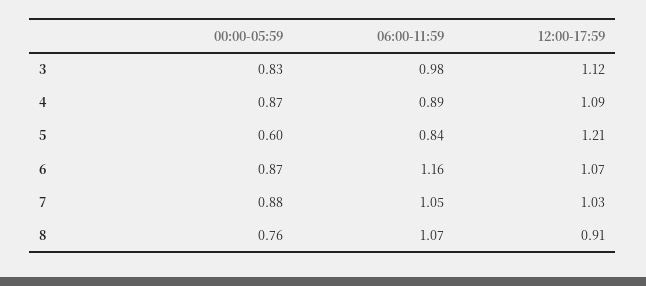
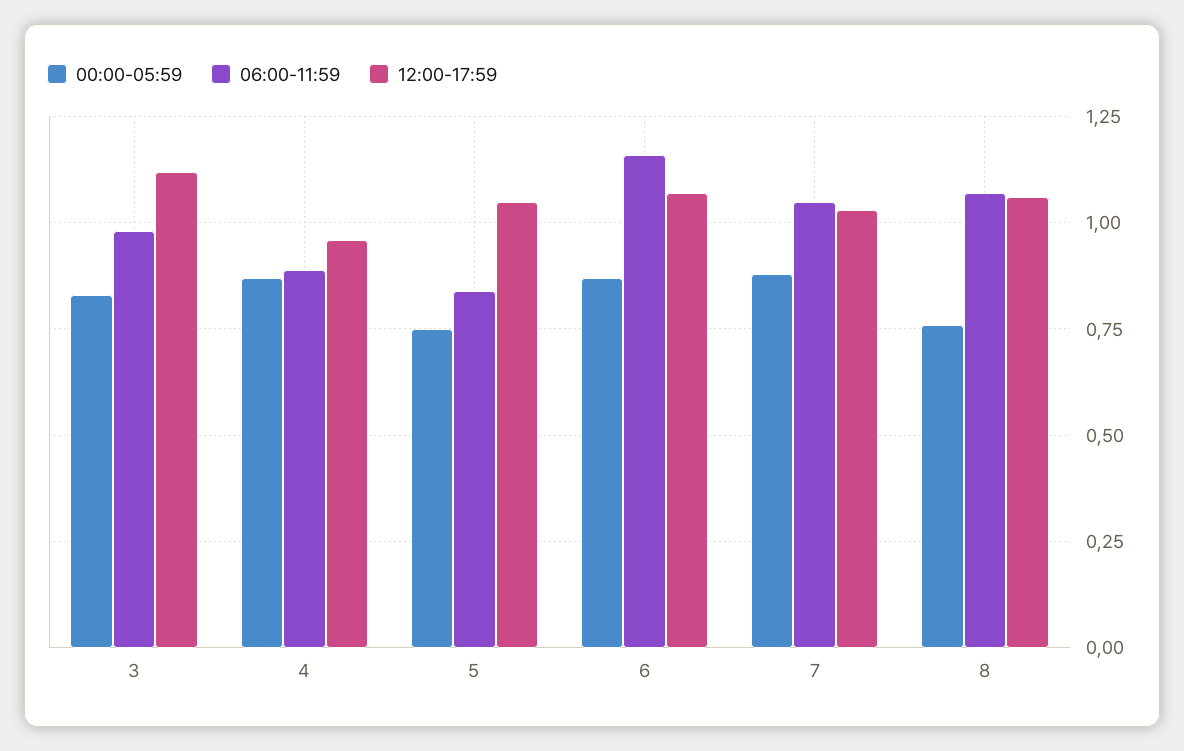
12:00-17:59, 4: 1.09 -> 0.95
00:00-05:59, 5: 0.6 -> 0.75
12:00-17:59, 5: 1.21 -> 1.05
12:00-17:59, 8: 0.91 -> 1.05

